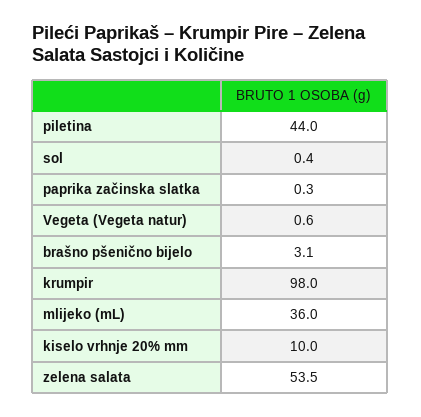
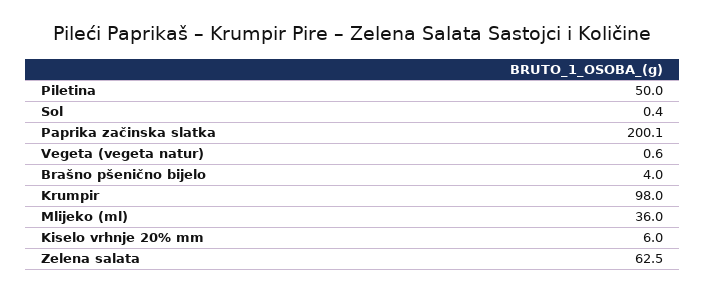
piletina: 44 -> 50
paprika začinska slatka: 0.3 -> 200.1
brašno pšenično bijelo: 3.1 -> 4
kiselo vrhnje 20% mm: 10 -> 6
zelena salata: 53.5 -> 62.5

